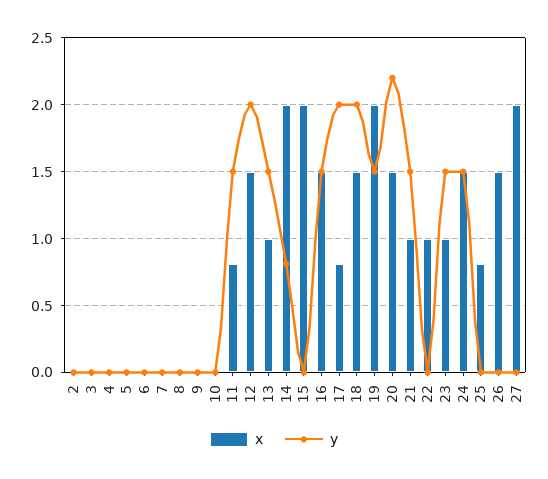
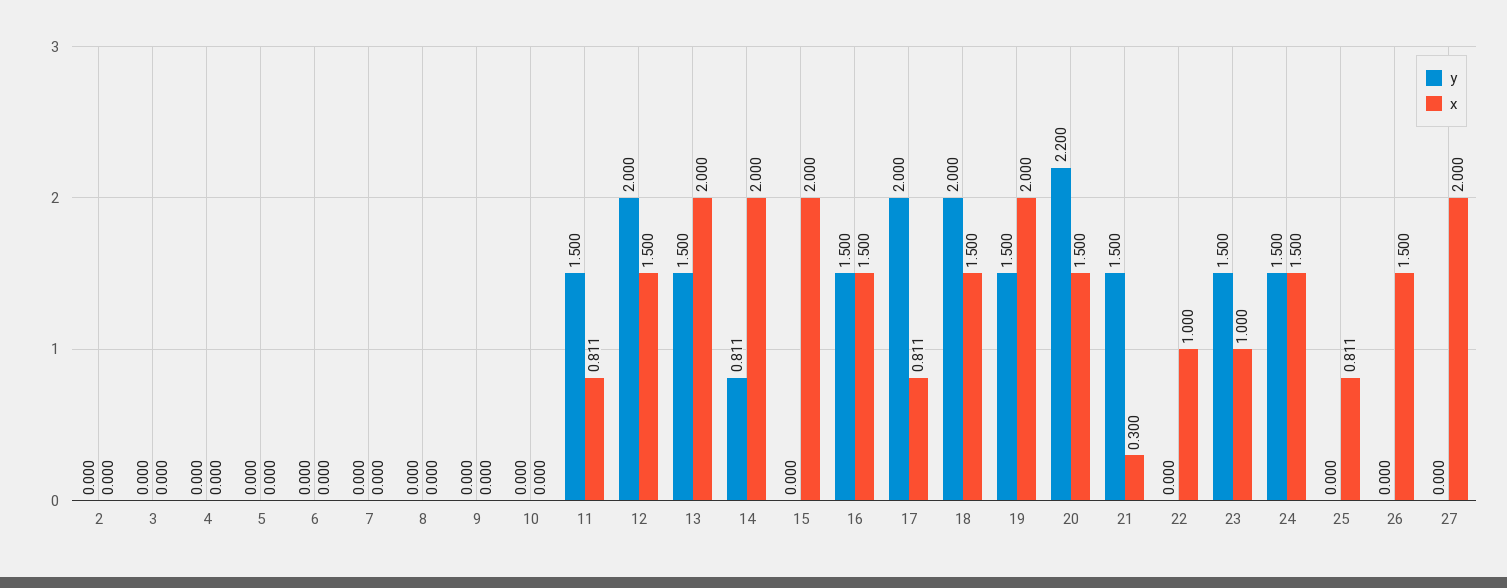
x, 13: 1 -> 2
x, 21: 1 -> 0.3

